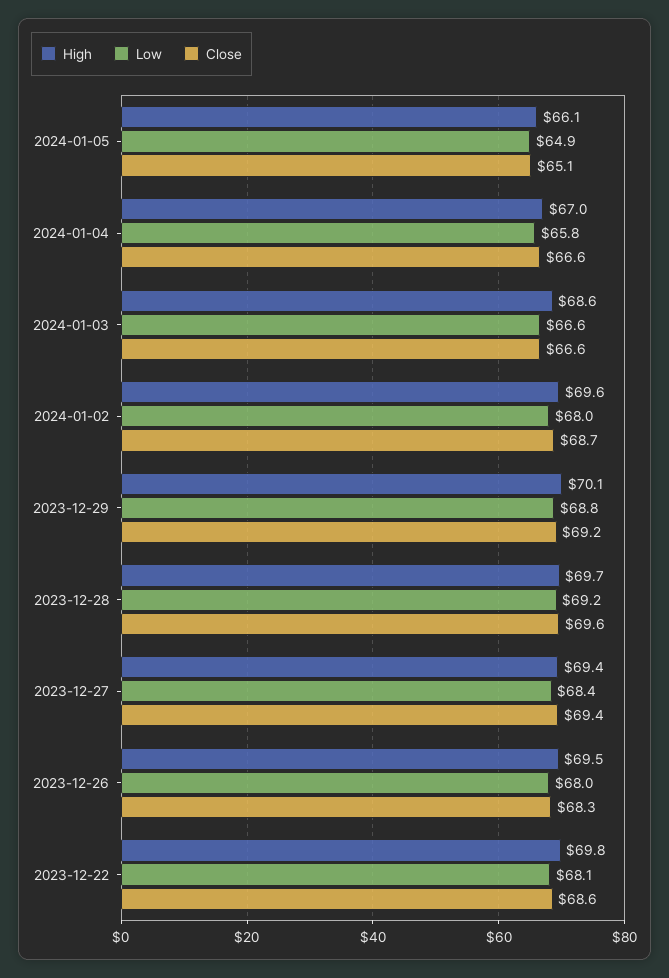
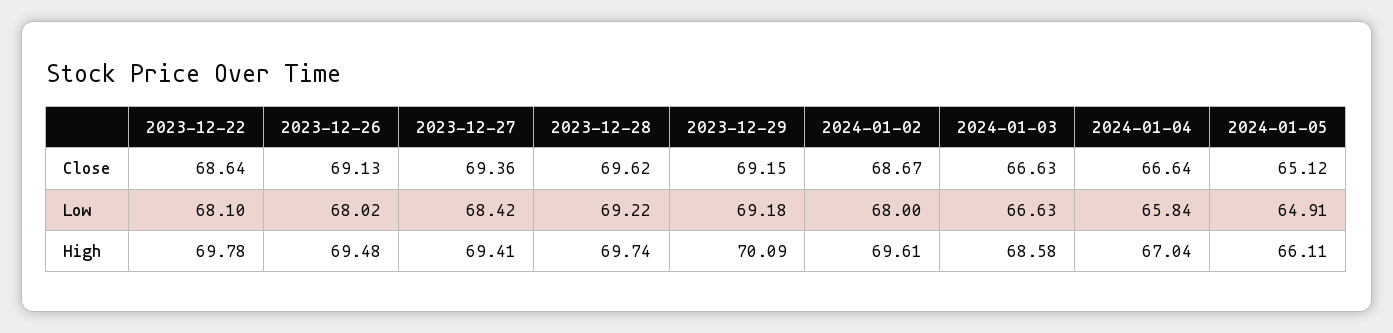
Low, 2023-12-29: 68.8 -> 69.18
Close, 2023-12-26: 68.3 -> 69.13

